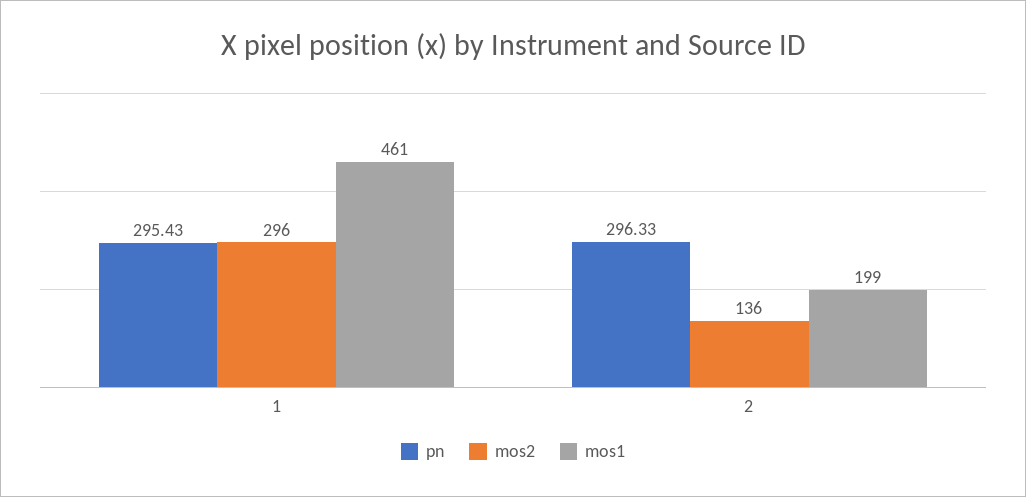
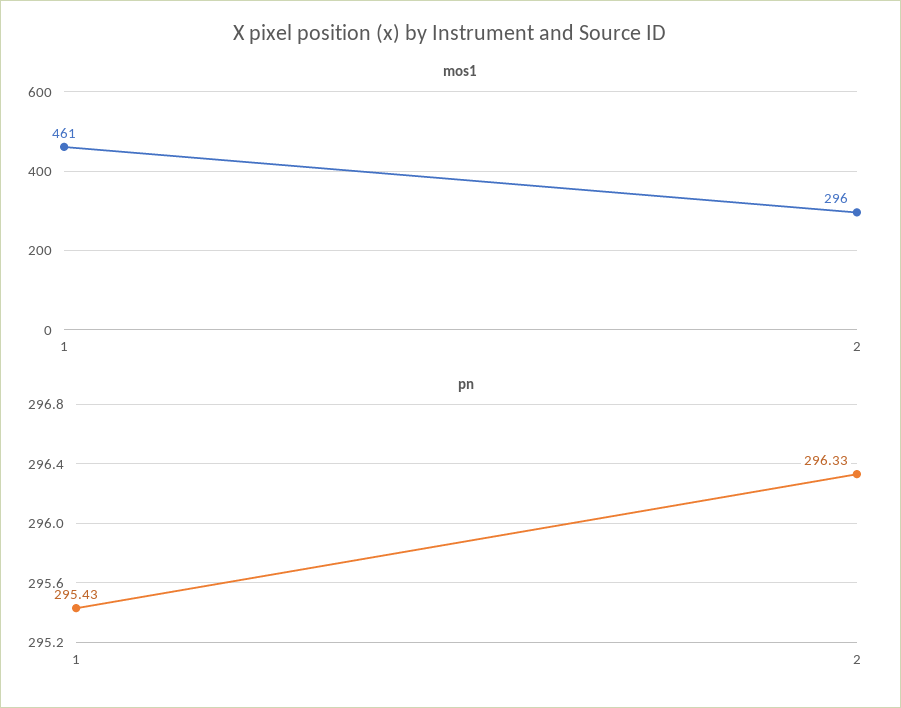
mos2, 1: 296 -> none
mos2, 2: 136 -> none
mos1, 2: 199 -> 296

